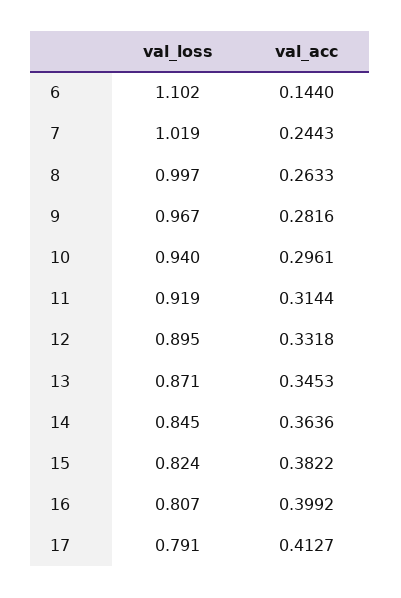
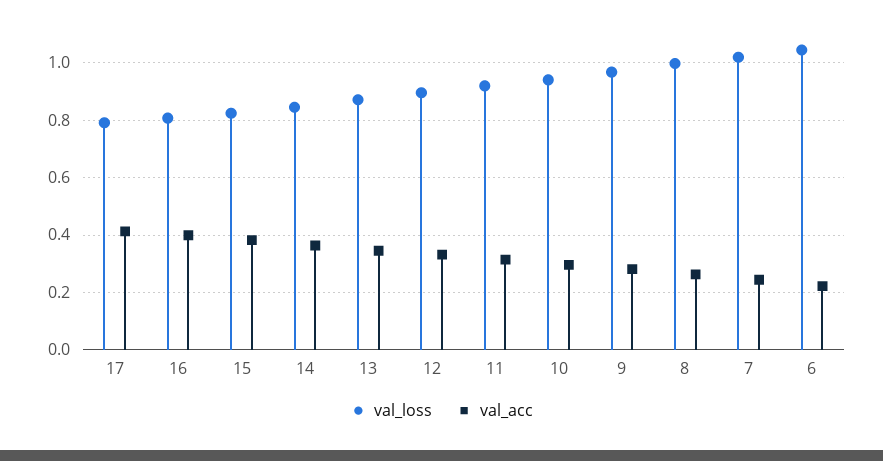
val_loss, 6: 1.102 -> 1.05
val_acc, 6: 0.144 -> 0.225

